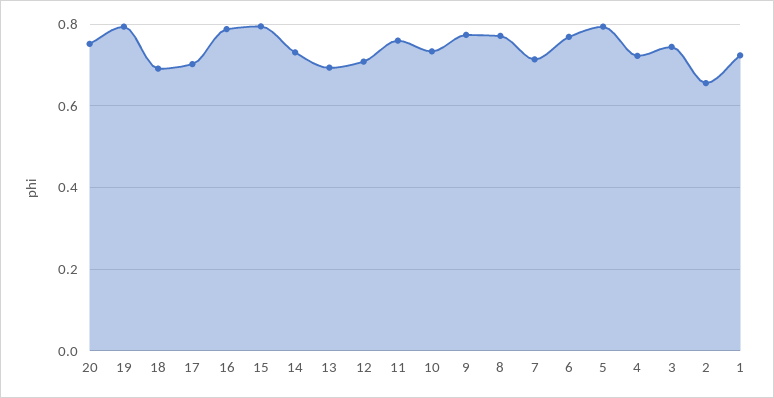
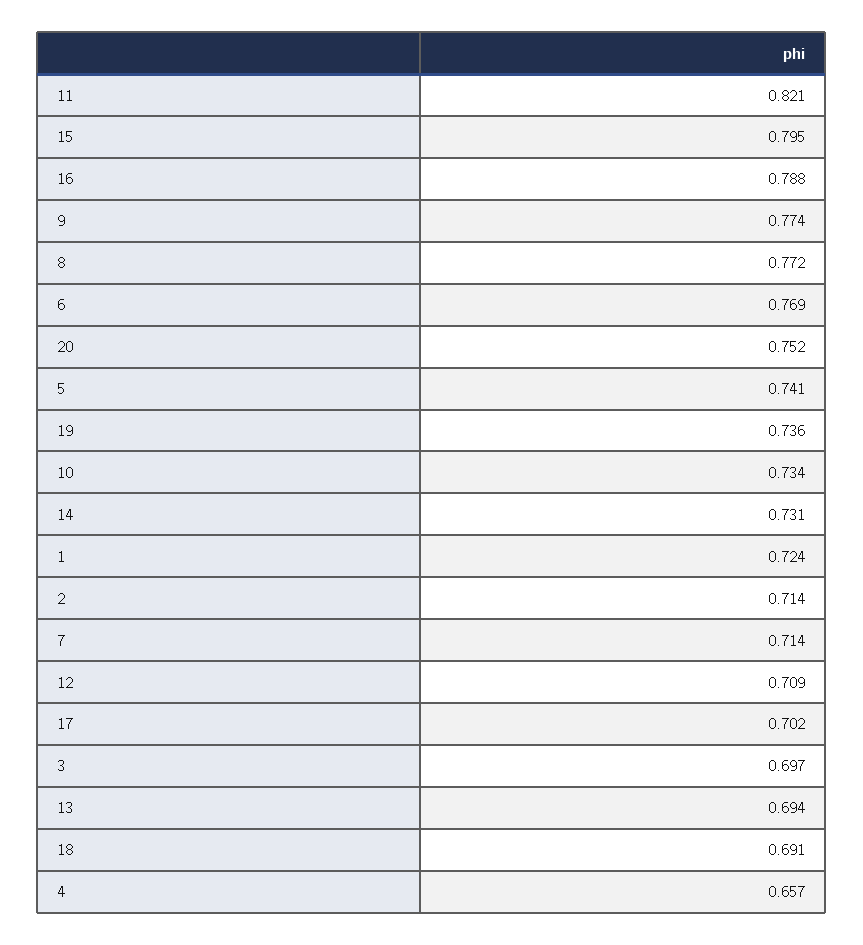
19: 0.8 -> 0.736
11: 0.76 -> 0.821
5: 0.8 -> 0.741
4: 0.72 -> 0.657
3: 0.74 -> 0.697
2: 0.66 -> 0.714

